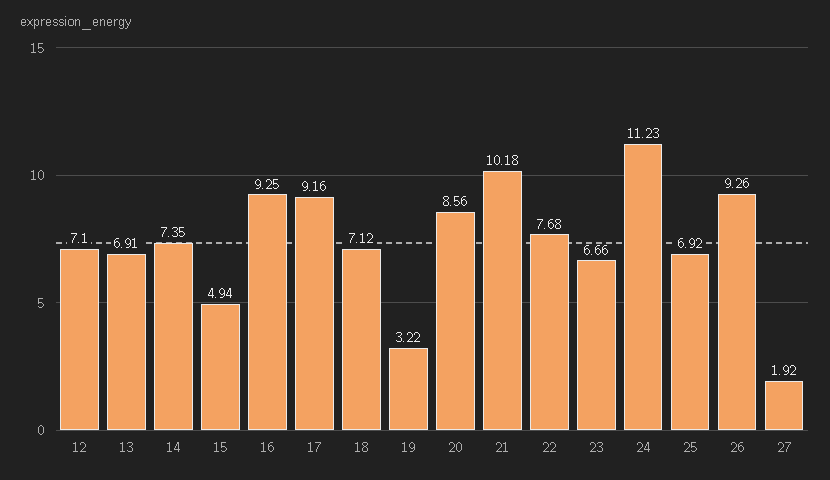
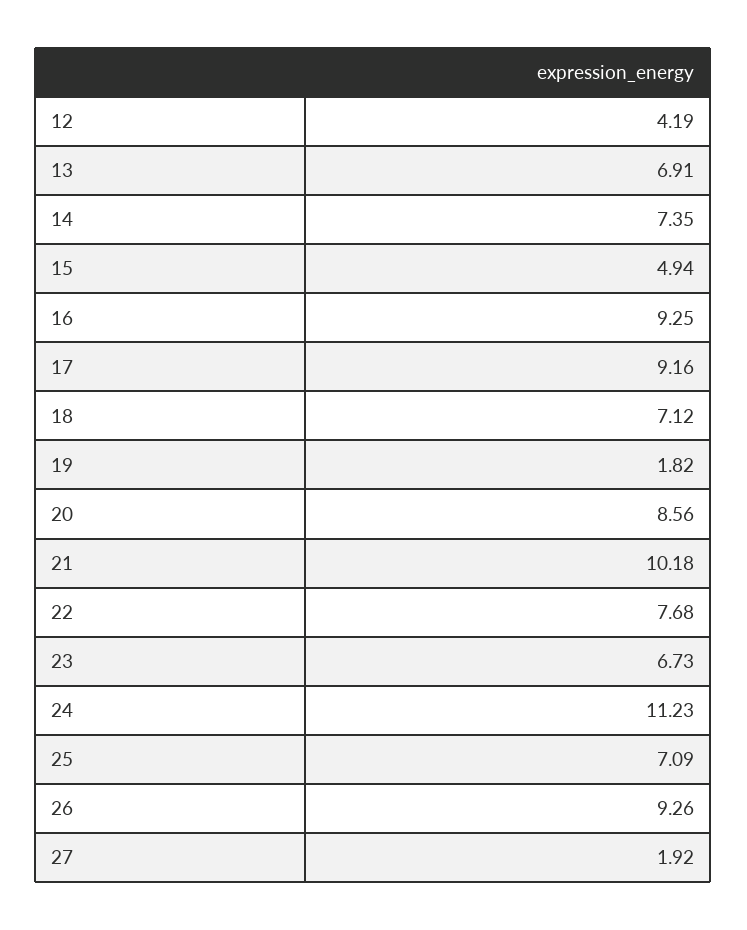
12: 7.1 -> 4.19
19: 3.22 -> 1.82
23: 6.66 -> 6.73
25: 6.92 -> 7.09

